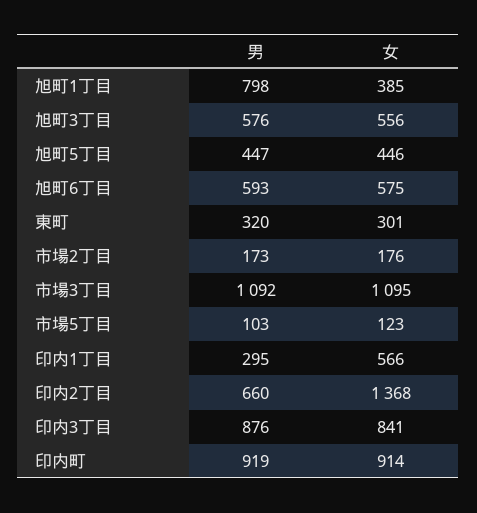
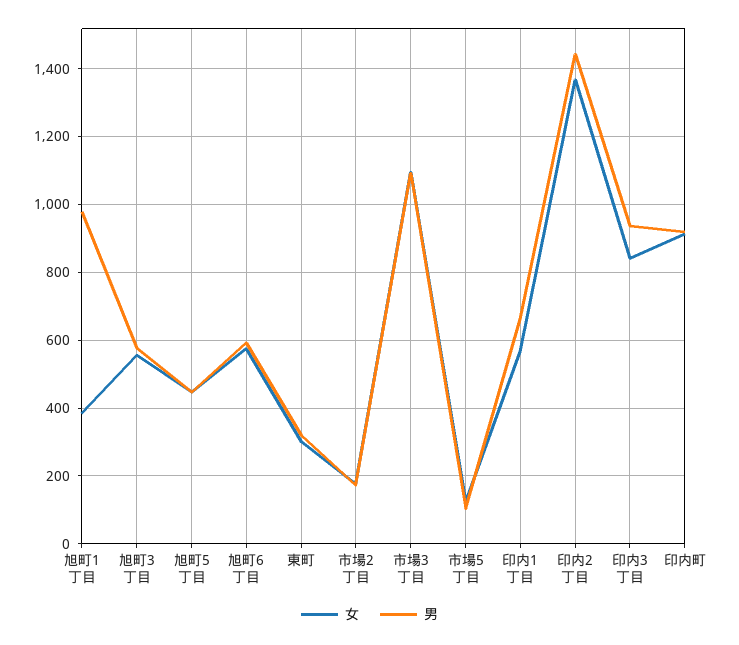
男, 旭町1丁目: 798 -> 980
男, 印内1丁目: 295 -> 660
男, 印内2丁目: 660 -> 1440
男, 印内3丁目: 876 -> 940

